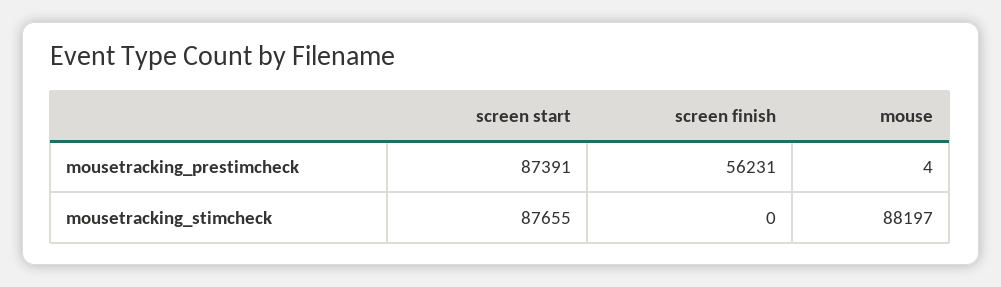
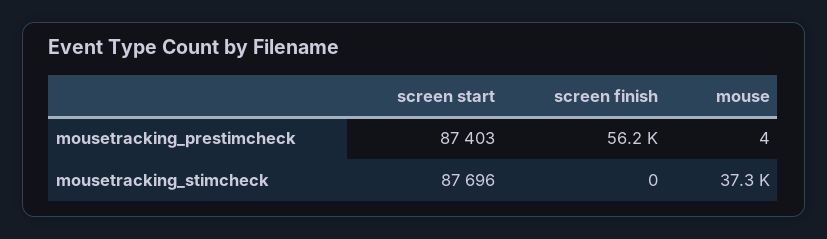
screen start, mousetracking_prestimcheck: 87391 -> 87403
screen start, mousetracking_stimcheck: 87655 -> 87696
mouse, mousetracking_stimcheck: 88197 -> 37300

